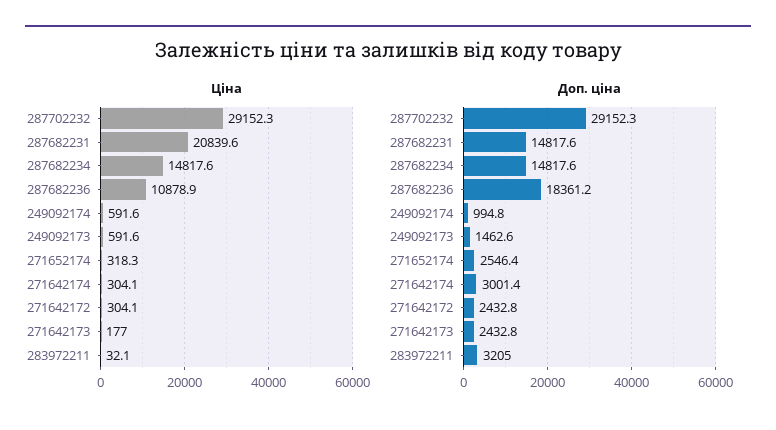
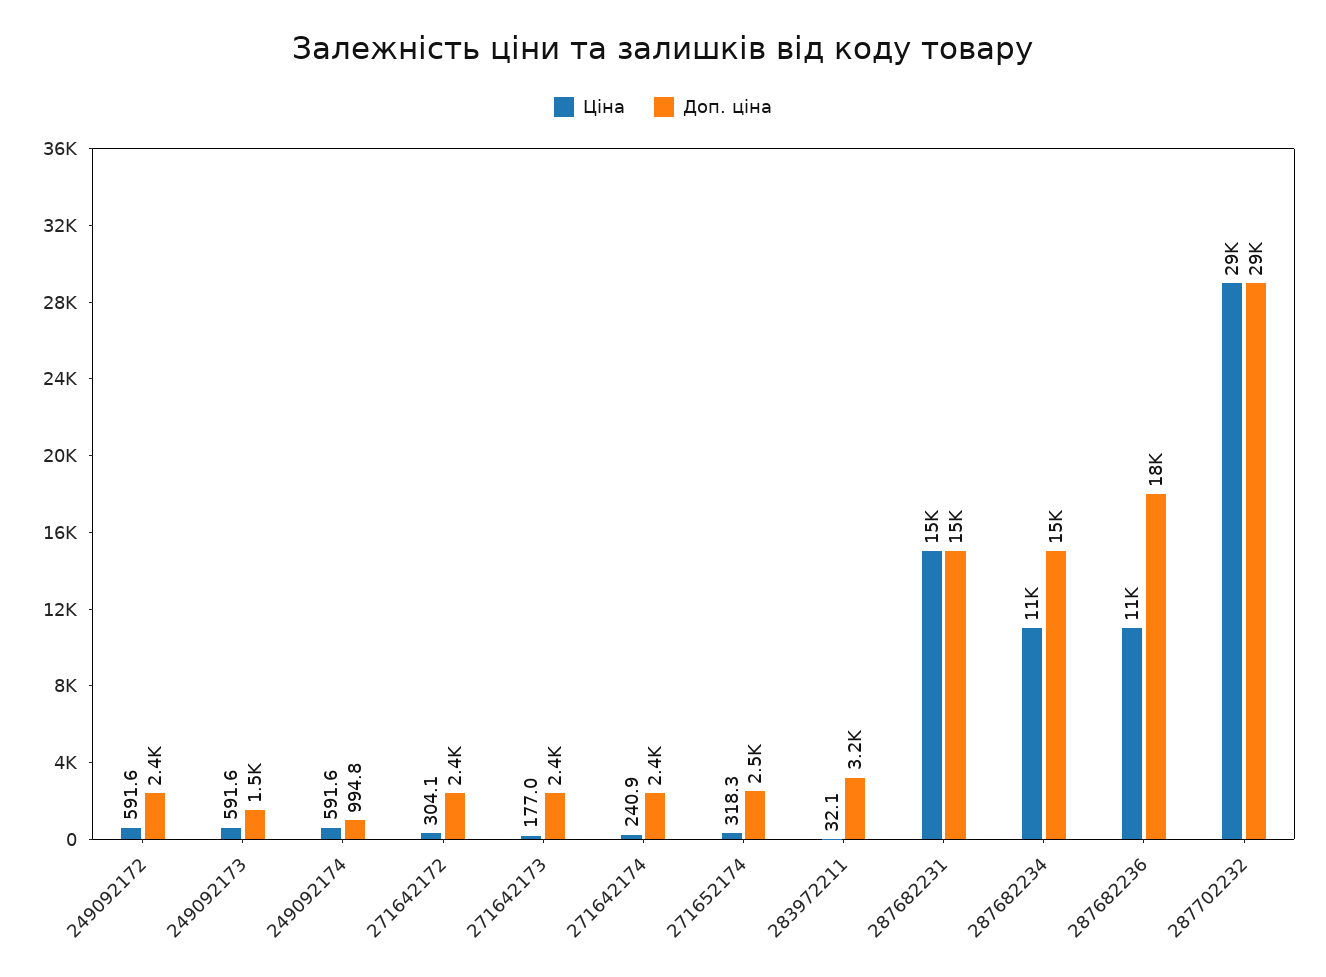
Ціна, 287682231: 20839.6 -> 15000
Ціна, 287682234: 14817.6 -> 11000
Ціна, 271642174: 304.1 -> 240.9
Доп. ціна, 271642174: 3001.4 -> 2400
Ціна, 249092172: none -> 591.6
Доп. ціна, 249092172: none -> 2400

